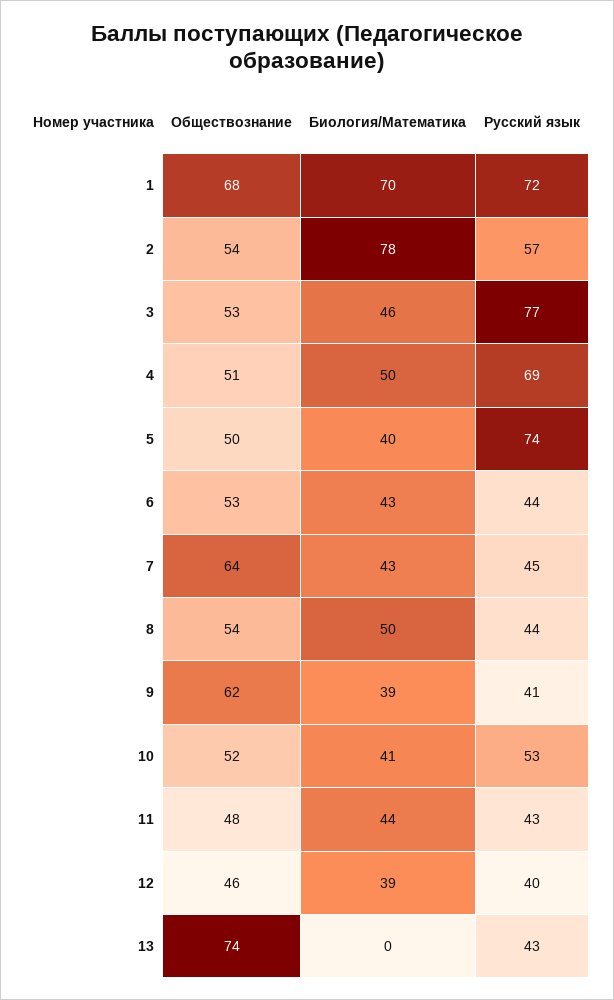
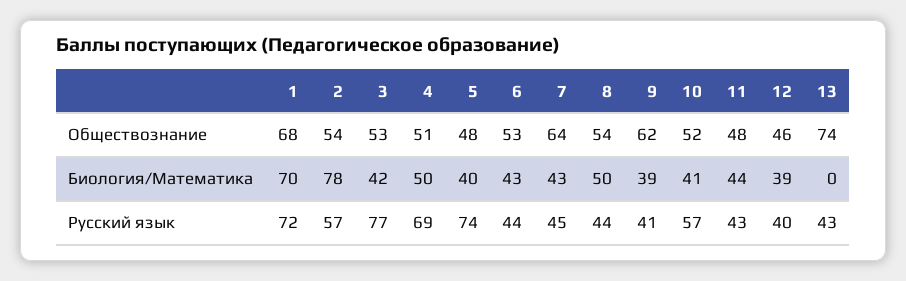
Биология/Математика, 3: 46 -> 42
Обществознание, 5: 50 -> 48
Русский язык, 10: 53 -> 57

